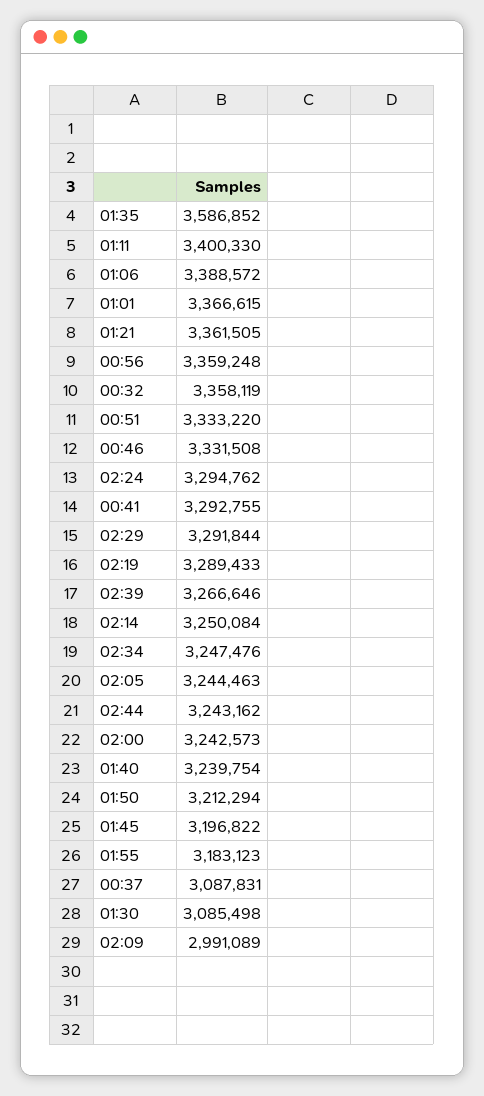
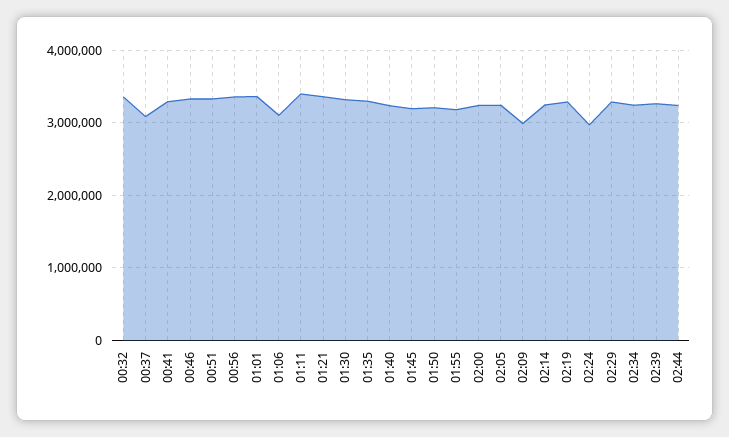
01:35: 3586852 -> 3300000
01:06: 3388572 -> 3100000
02:24: 3294762 -> 3000000
01:30: 3085498 -> 3300000

